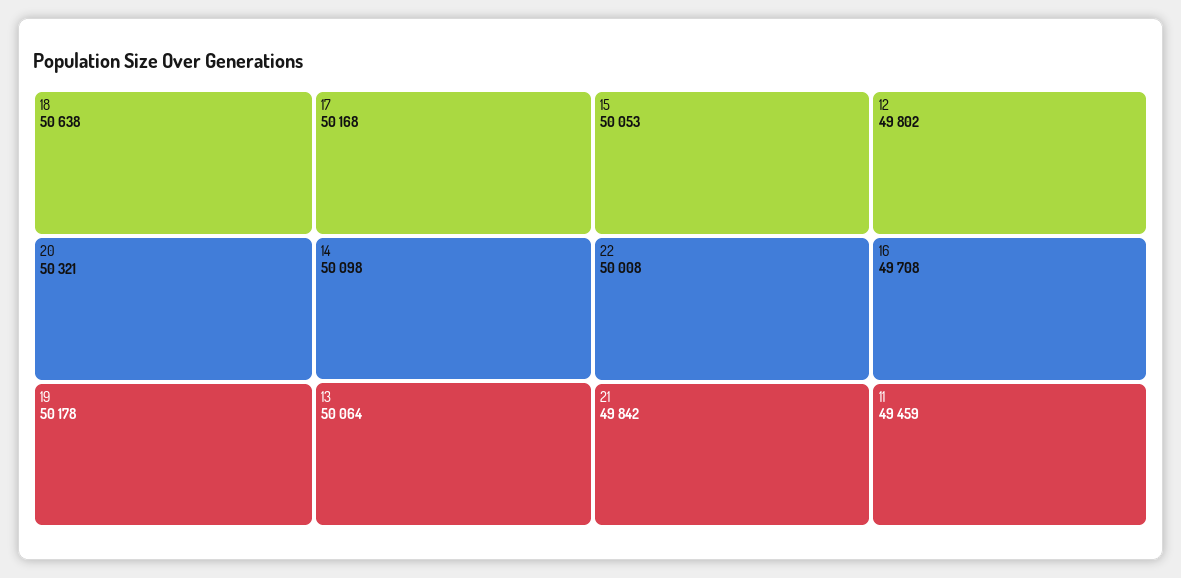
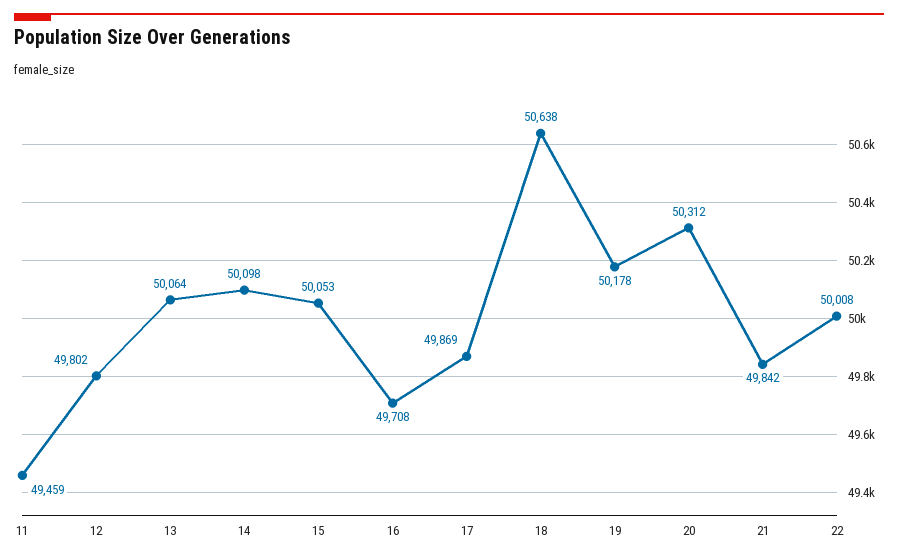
20: 50321 -> 50312
17: 50168 -> 49869

